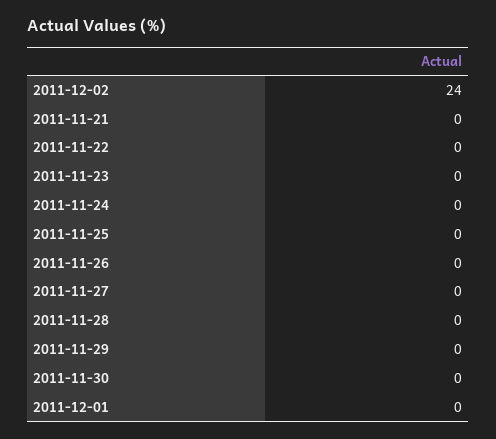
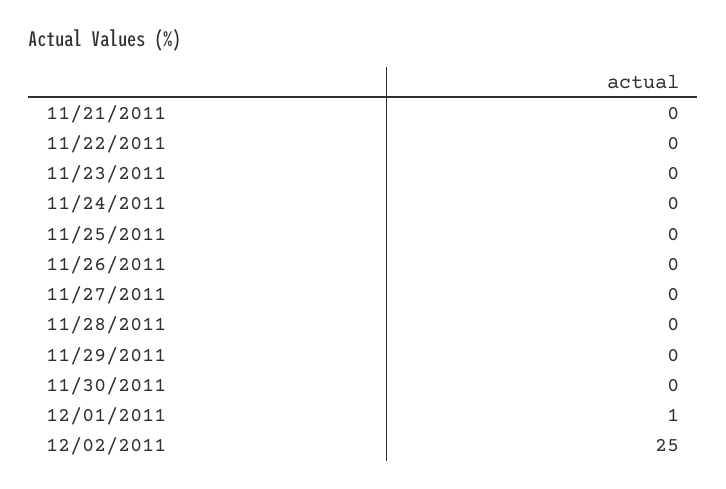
2011-12-02: 24 -> 25
2011-12-01: 0 -> 1

